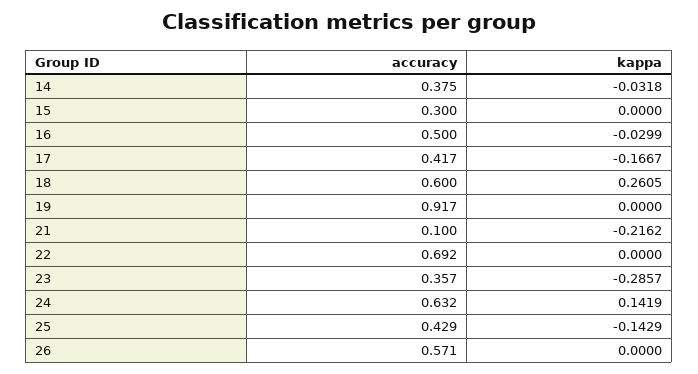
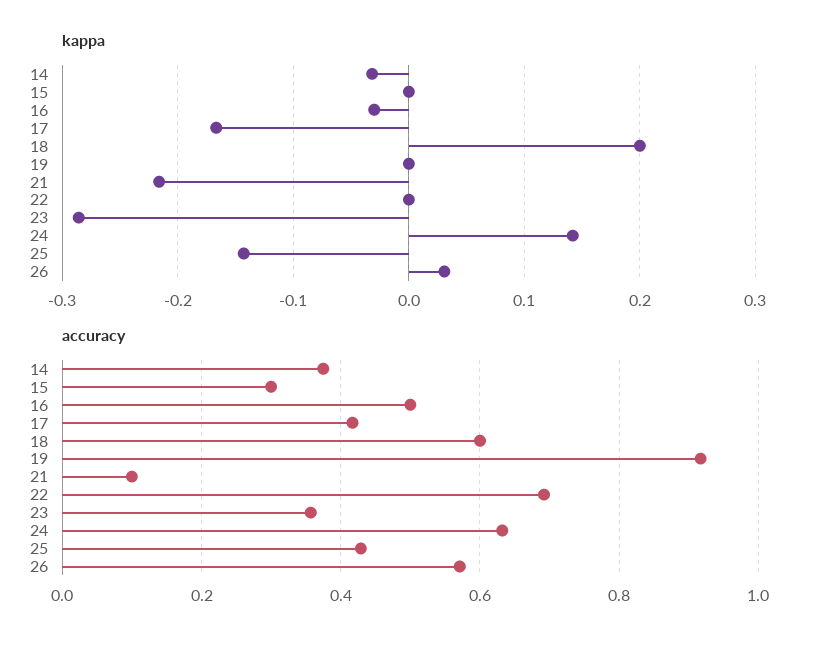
kappa, 18: 0.2605 -> 0.2
kappa, 26: 0 -> 0.03

